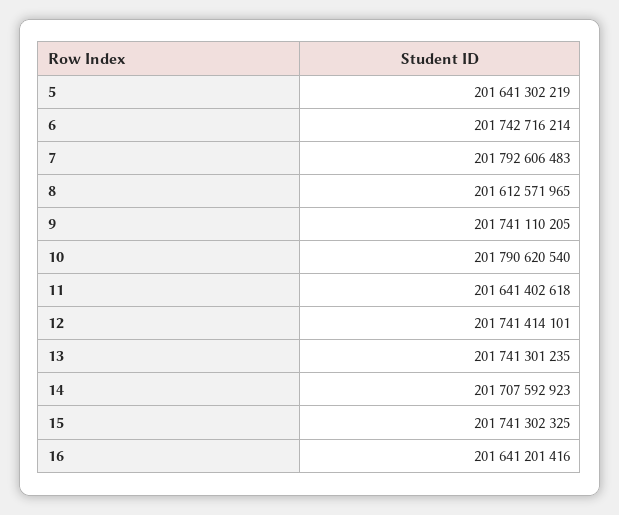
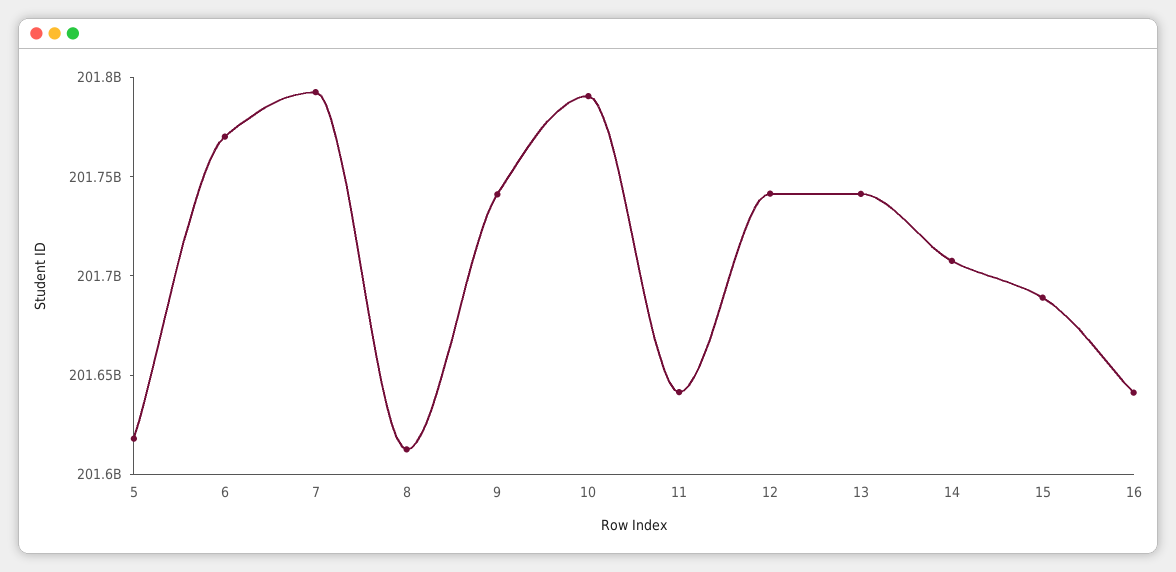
5: 201641302219 -> 201620000000
6: 201742716214 -> 201770000000
15: 201741302325 -> 201690000000

